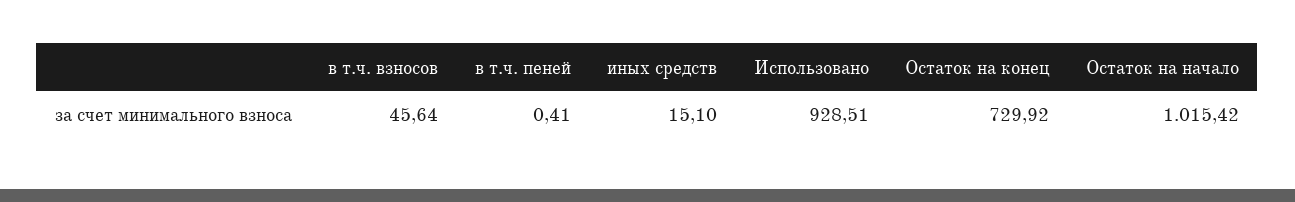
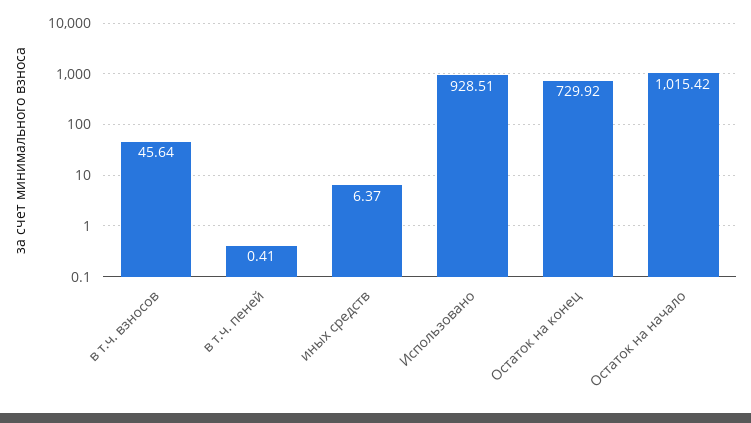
иных средств: 15.1 -> 6.37

